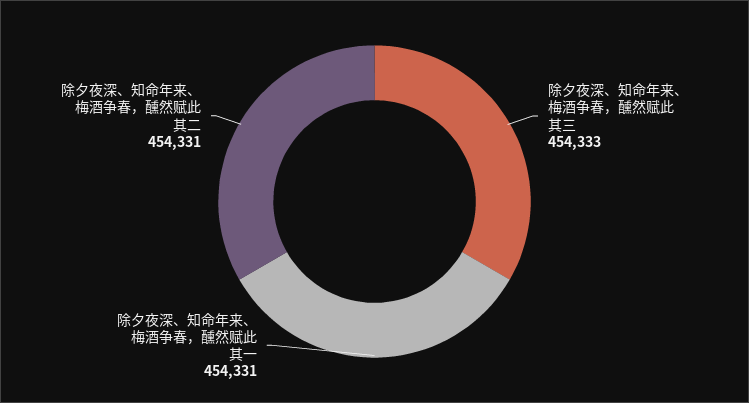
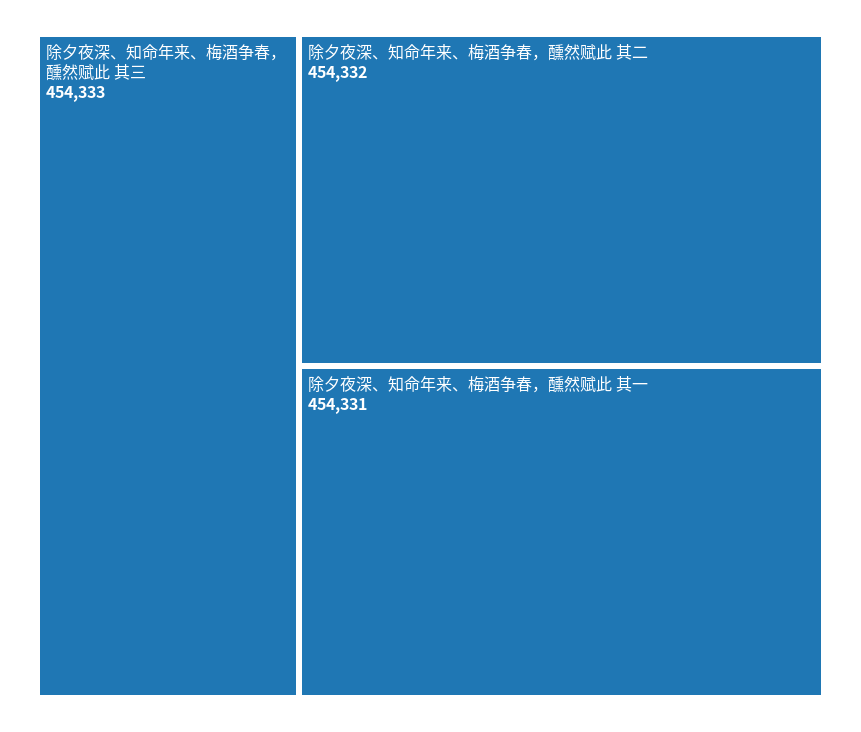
除夕夜深、知命年来、梅酒争春，醺然赋此 其二: 454331 -> 454332

